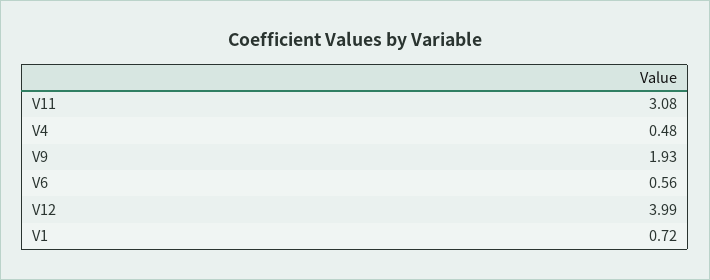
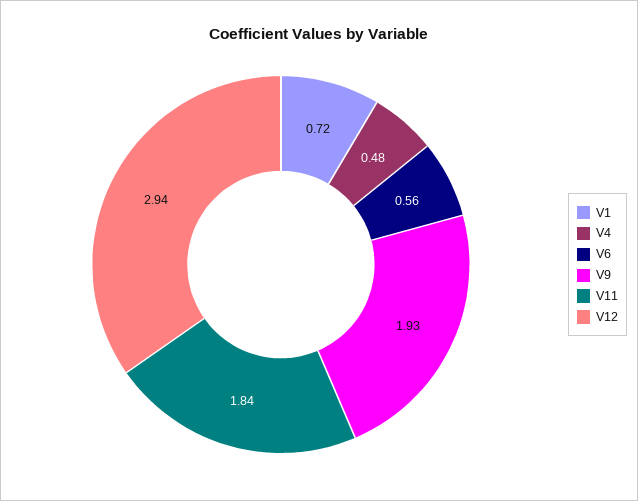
V11: 3.08 -> 1.84
V12: 3.99 -> 2.94

